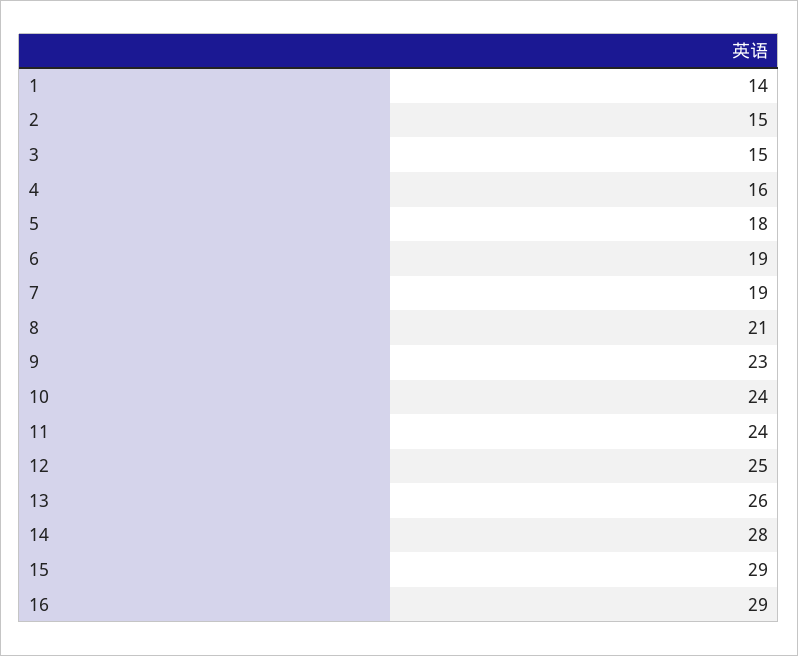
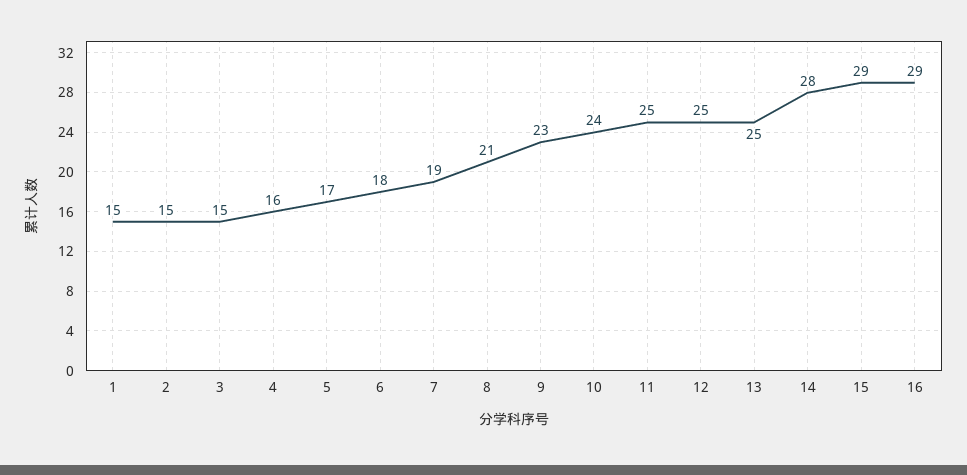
1: 14 -> 15
5: 18 -> 17
6: 19 -> 18
11: 24 -> 25
13: 26 -> 25

